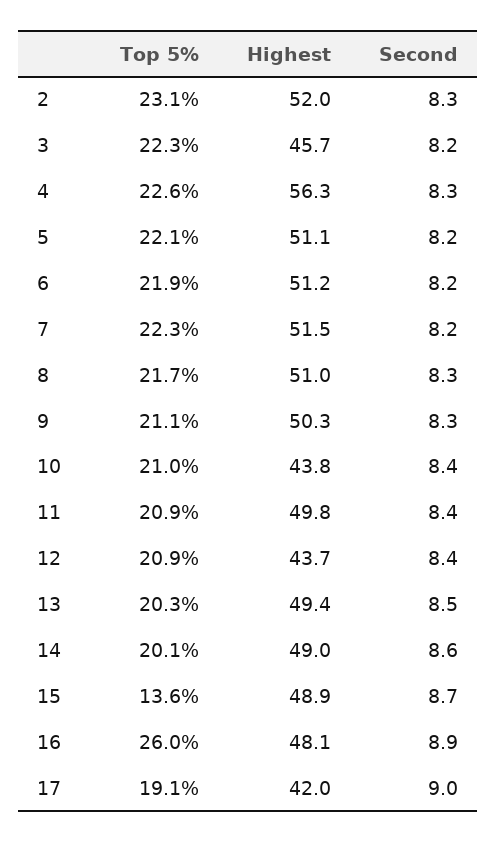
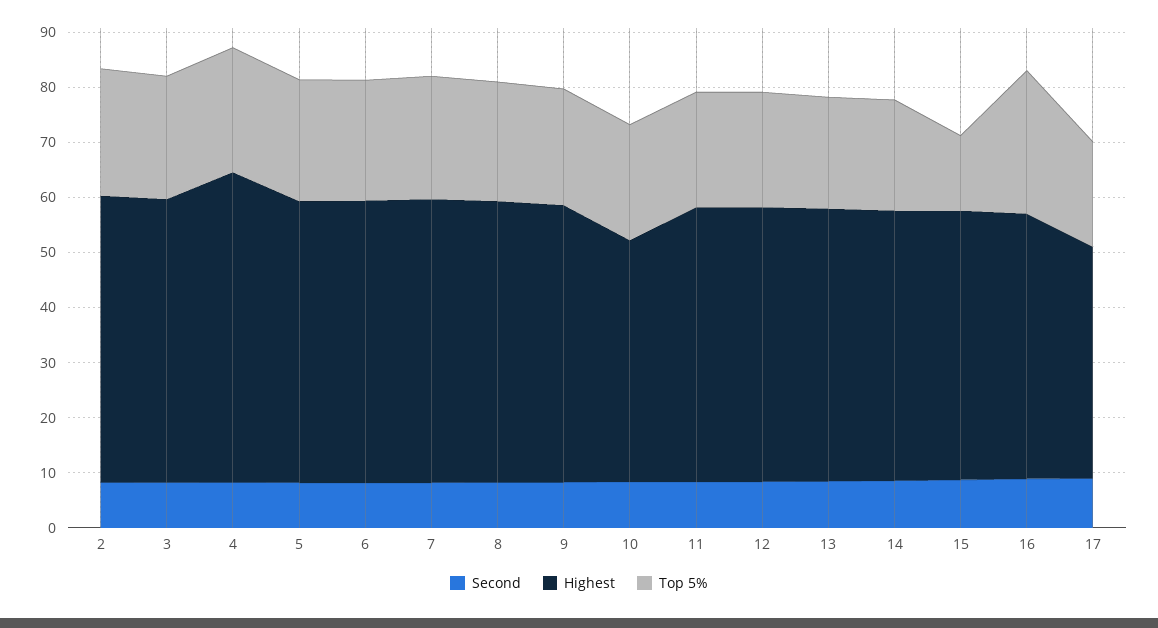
Highest, 3: 45.7 -> 52
Highest, 12: 43.7 -> 50

